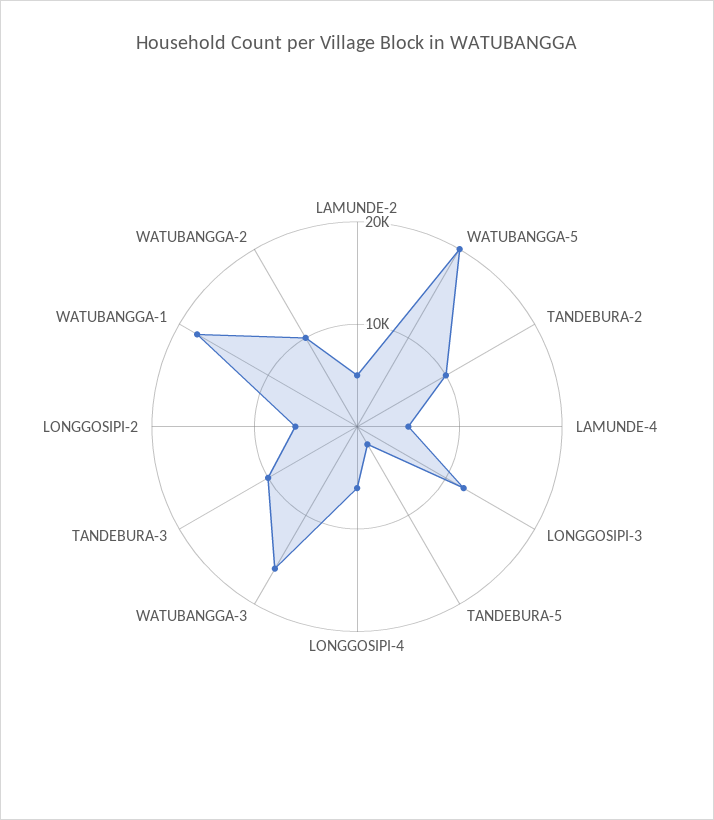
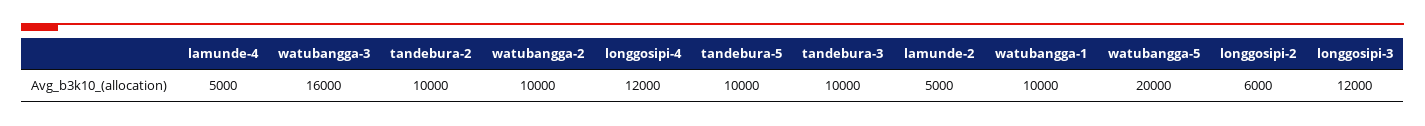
TANDEBURA-5: 2000 -> 10000
LONGGOSIPI-4: 6000 -> 12000
WATUBANGGA-1: 18000 -> 10000

